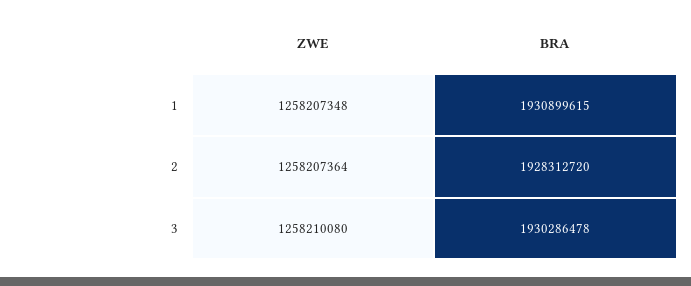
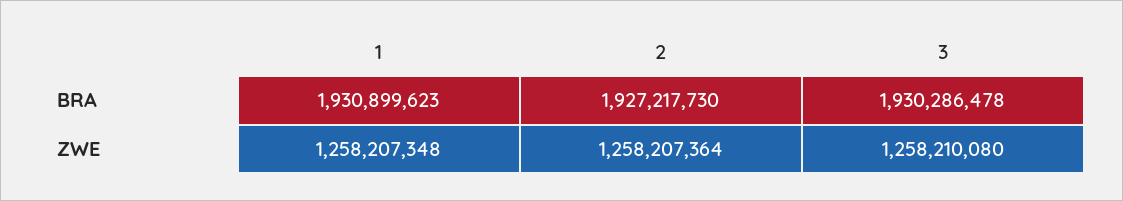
BRA, 1: 1930899615 -> 1930899623
BRA, 2: 1928312720 -> 1927217730

